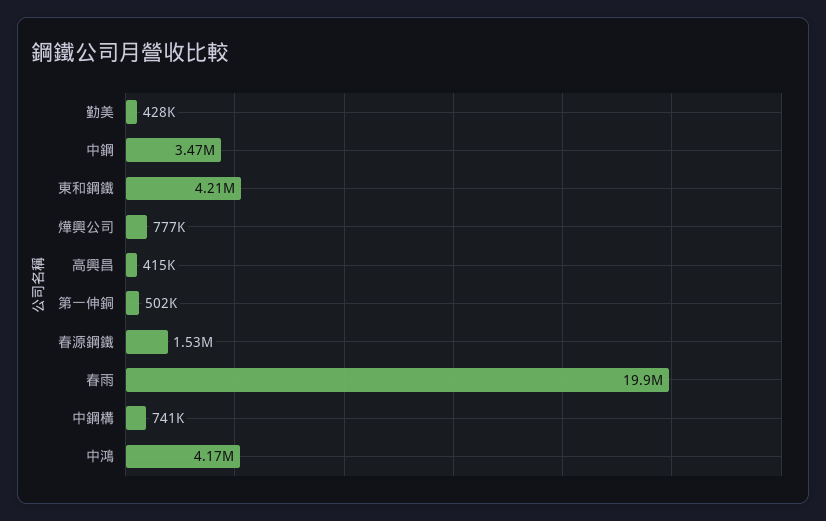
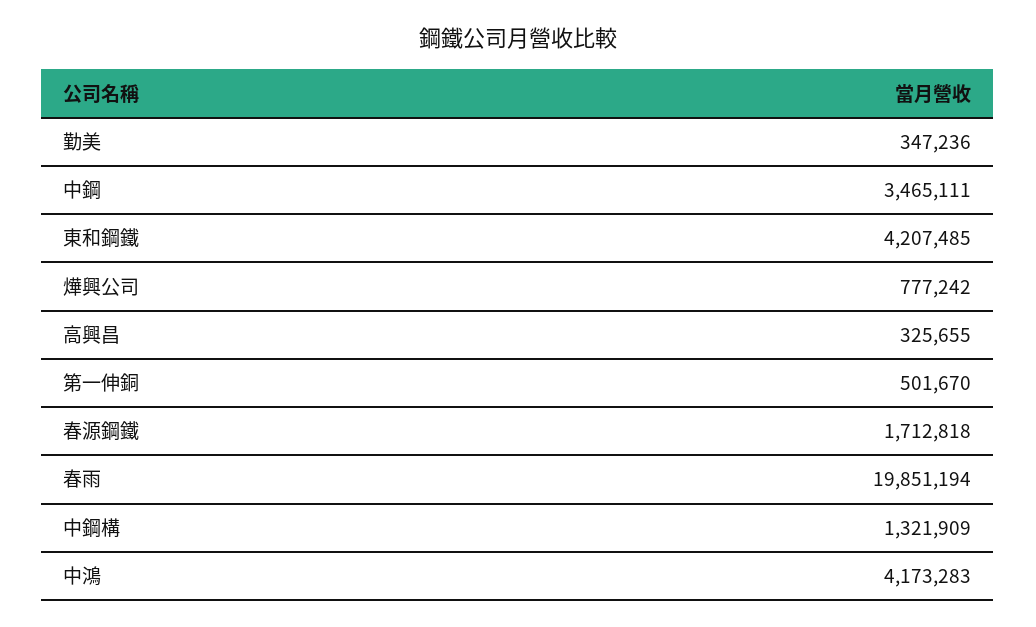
勤美: 428000 -> 347236
高興昌: 415000 -> 325655
春源鋼鐵: 1530000 -> 1712818
中鋼構: 741000 -> 1321909

